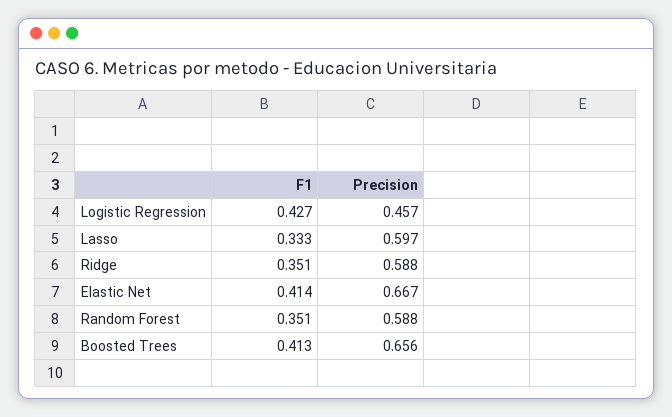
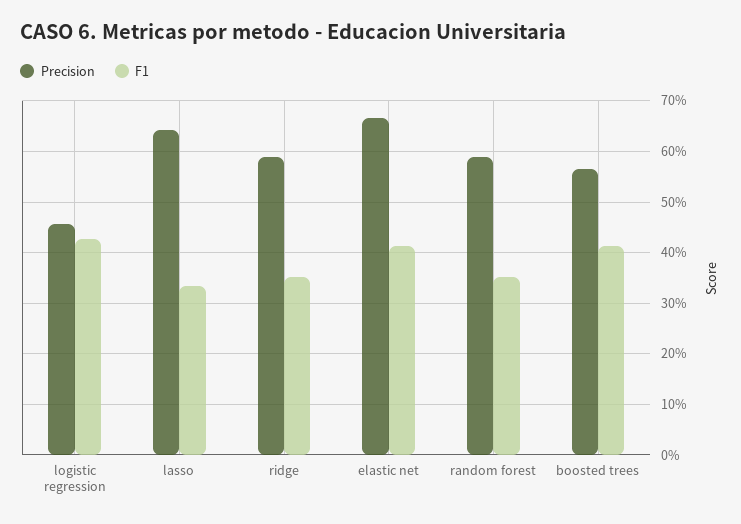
Precision, Lasso: 0.597 -> 0.64
Precision, Boosted Trees: 0.656 -> 0.56

